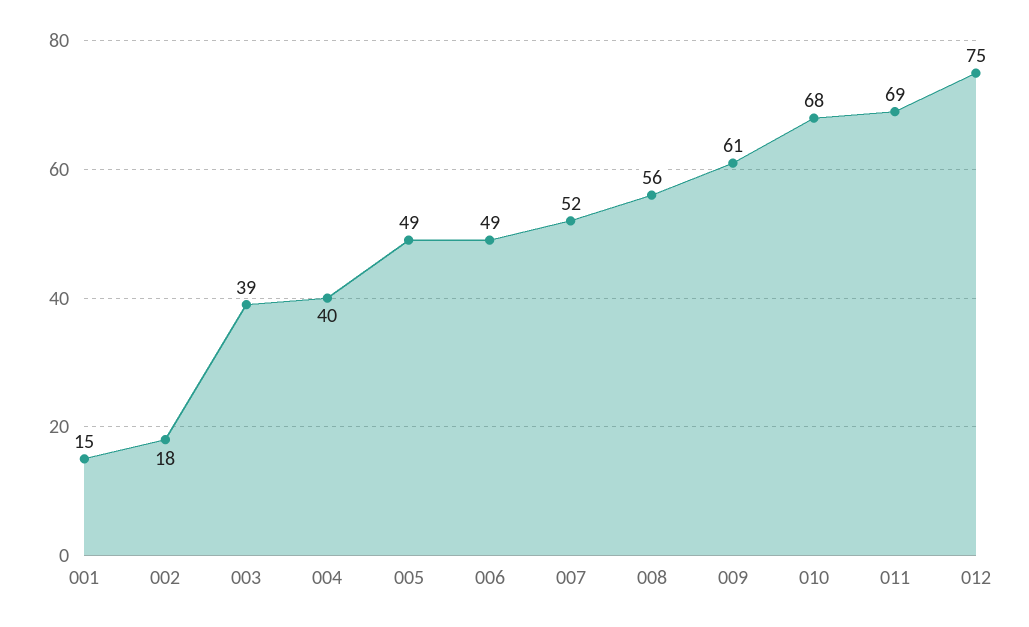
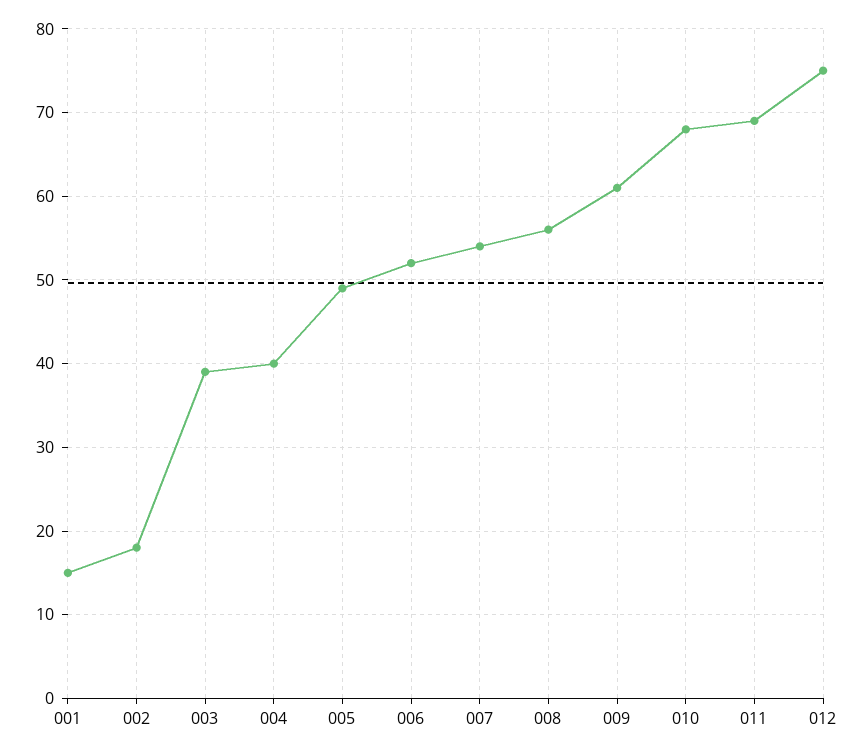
006: 49 -> 52
007: 52 -> 54

